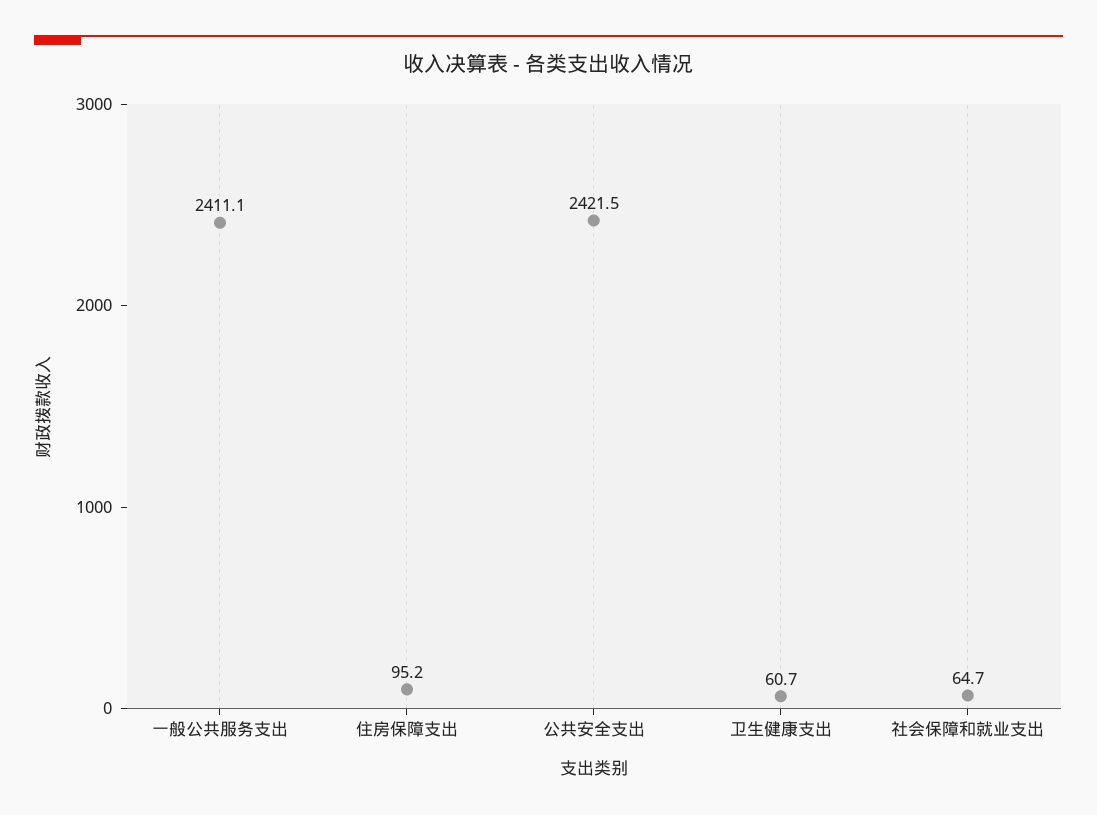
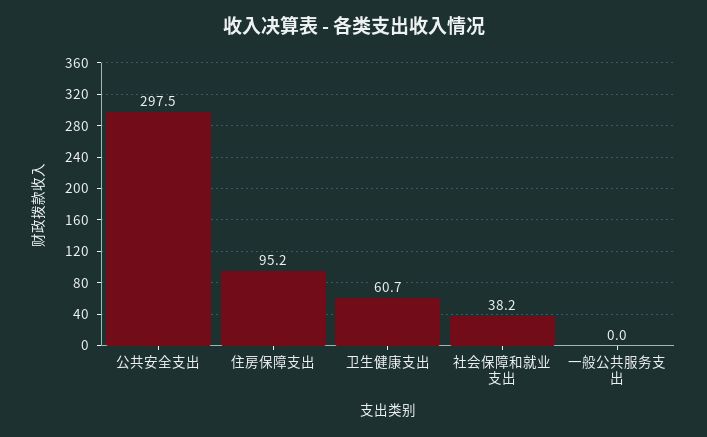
一般公共服务支出: 2411.1 -> 0
公共安全支出: 2421.5 -> 297.5
社会保障和就业支出: 64.7 -> 38.2

